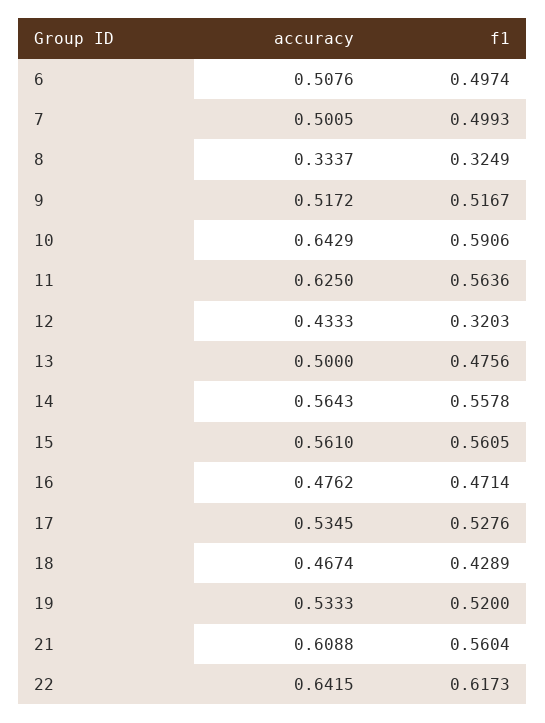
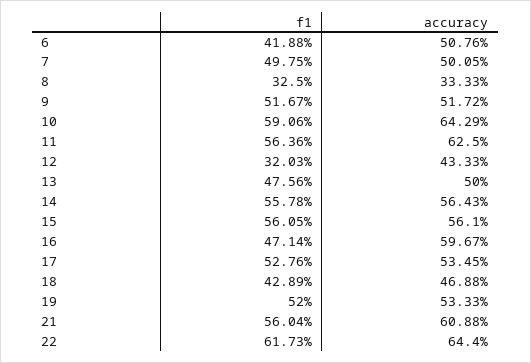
f1, 6: 0.4974 -> 0.4188
f1, 7: 0.4993 -> 0.4975
accuracy, 8: 0.3337 -> 0.3333
f1, 8: 0.3249 -> 0.325
accuracy, 16: 0.4762 -> 0.5967
accuracy, 18: 0.4674 -> 0.4688
accuracy, 22: 0.6415 -> 0.644

